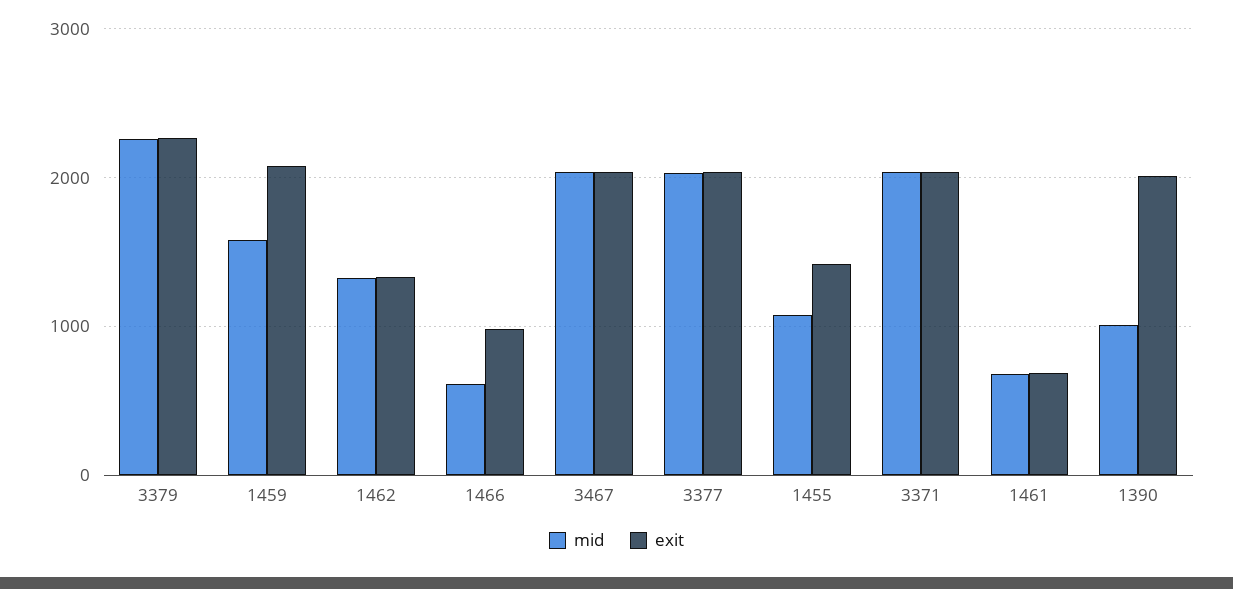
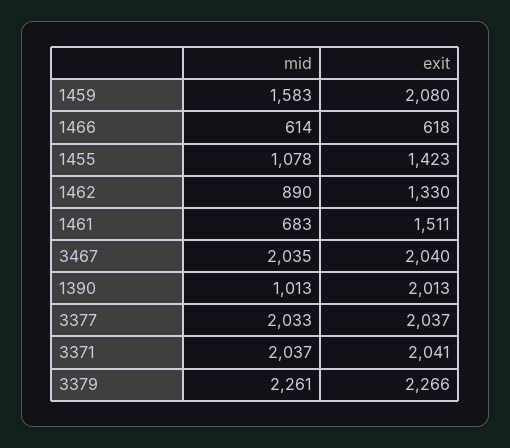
mid, 1462: 1300 -> 890
exit, 1466: 1000 -> 618
exit, 1461: 700 -> 1511

